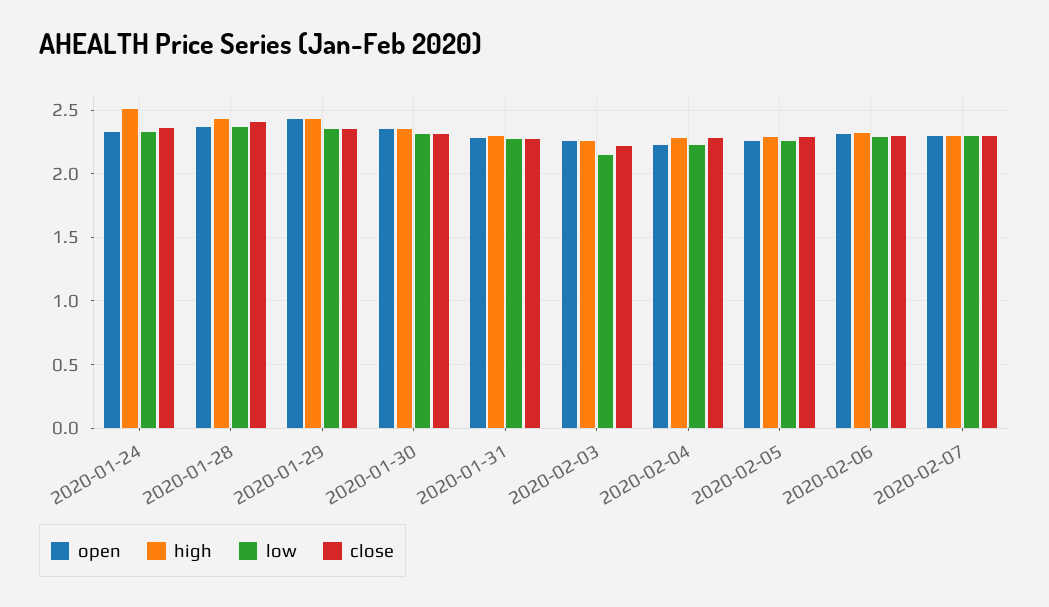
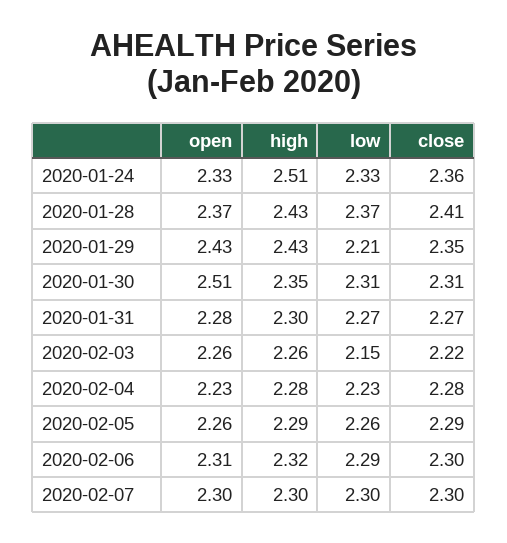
low, 2020-01-29: 2.35 -> 2.21
open, 2020-01-30: 2.35 -> 2.51

